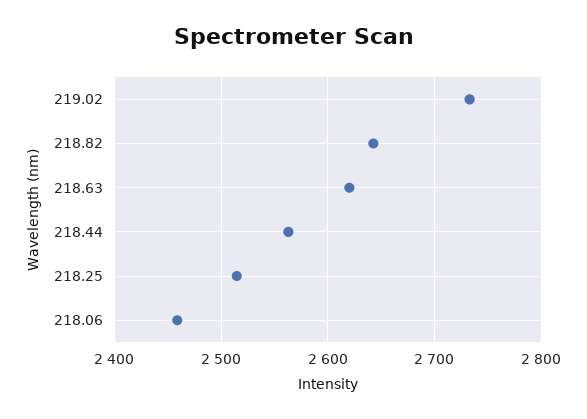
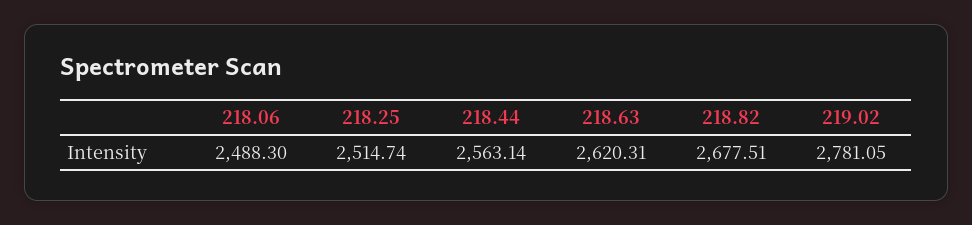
219.02: 2730 -> 2781.05
218.82: 2640 -> 2677.51
218.06: 2460 -> 2488.3

